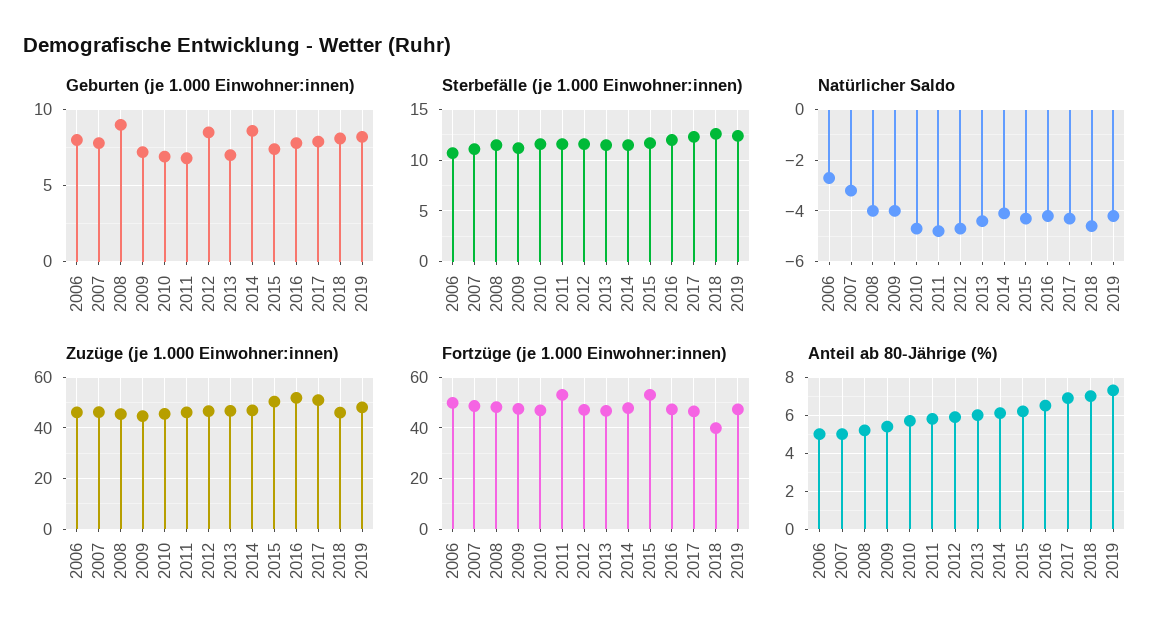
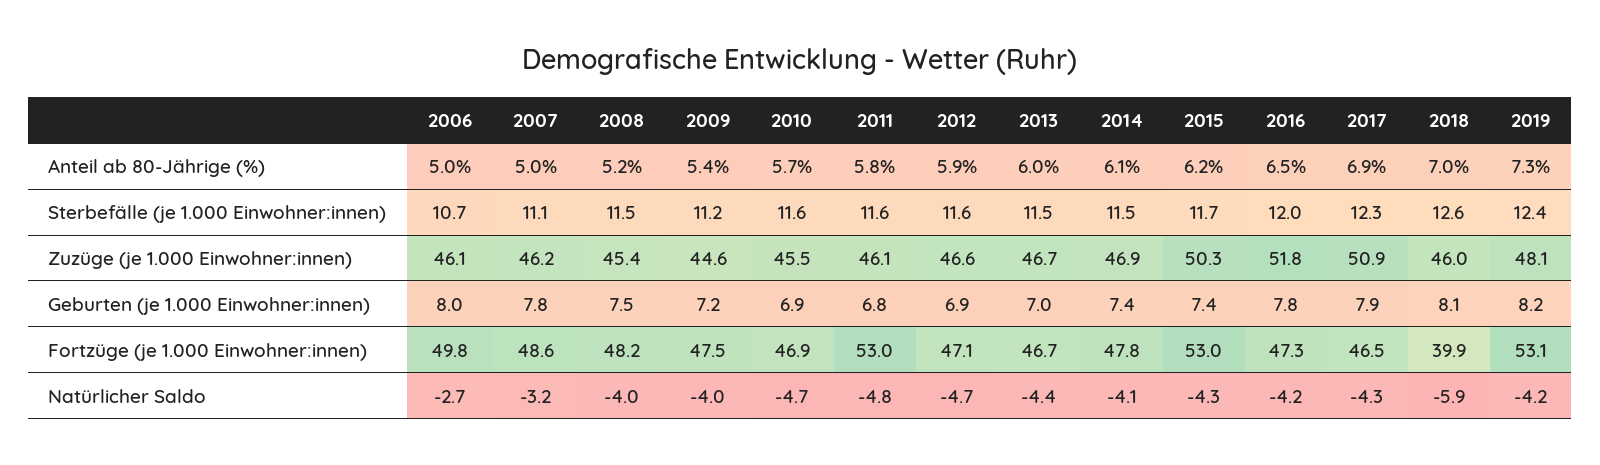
Geburten (je 1.000 Einwohner:innen), 2008: 9 -> 7.5
Geburten (je 1.000 Einwohner:innen), 2012: 8.5 -> 6.9
Geburten (je 1.000 Einwohner:innen), 2014: 8.5 -> 7.4
Natürlicher Saldo, 2018: -4.5 -> -5.9
Fortzüge (je 1.000 Einwohner:innen), 2019: 47.5 -> 53.1

